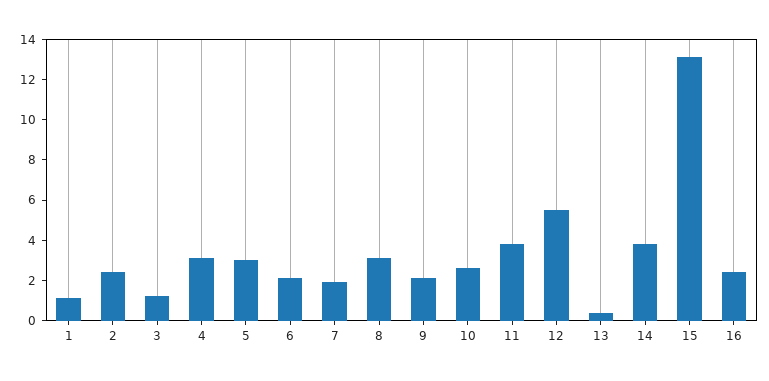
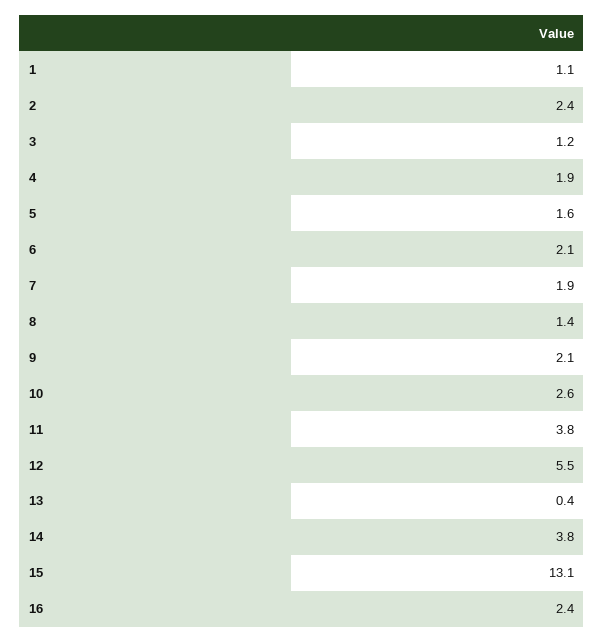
4: 3 -> 1.9
5: 3 -> 1.6
8: 3 -> 1.4

